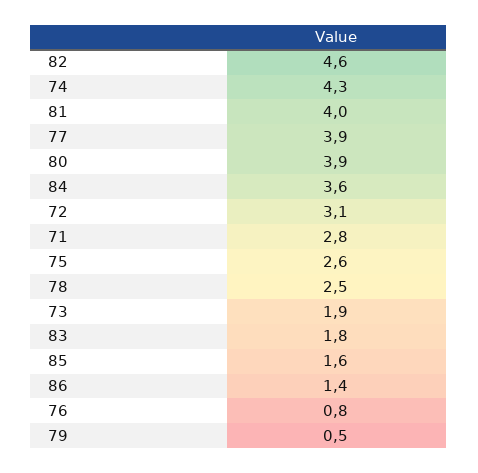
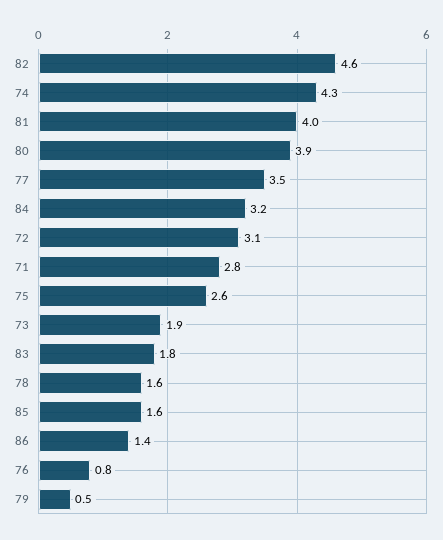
77: 3.9 -> 3.5
84: 3.6 -> 3.2
78: 2.5 -> 1.6

